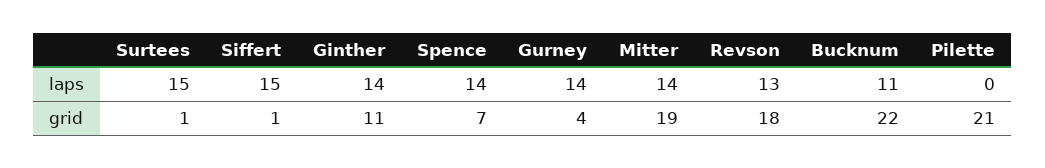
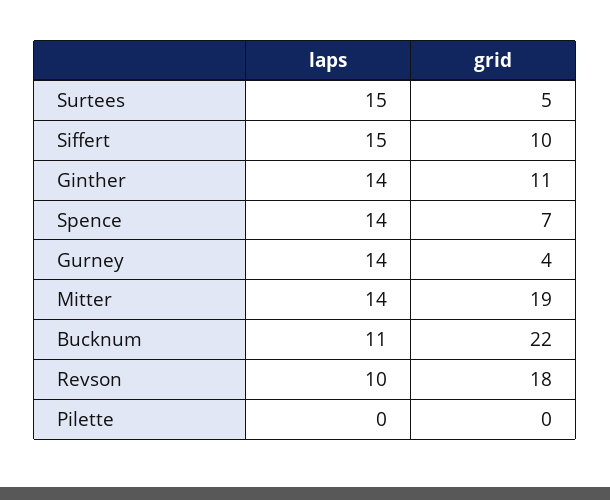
Revson, laps: 13 -> 10
Surtees, grid: 1 -> 5
Siffert, grid: 1 -> 10
Pilette, grid: 21 -> 0

